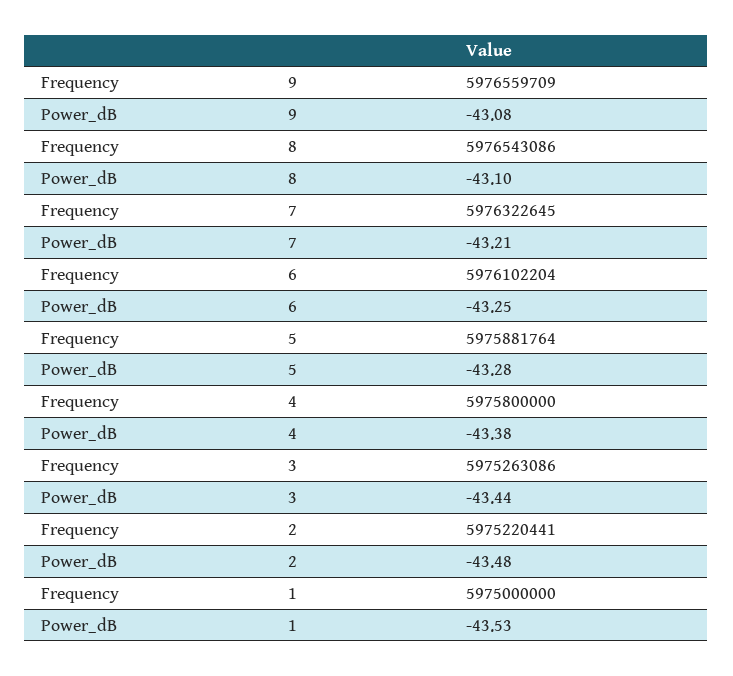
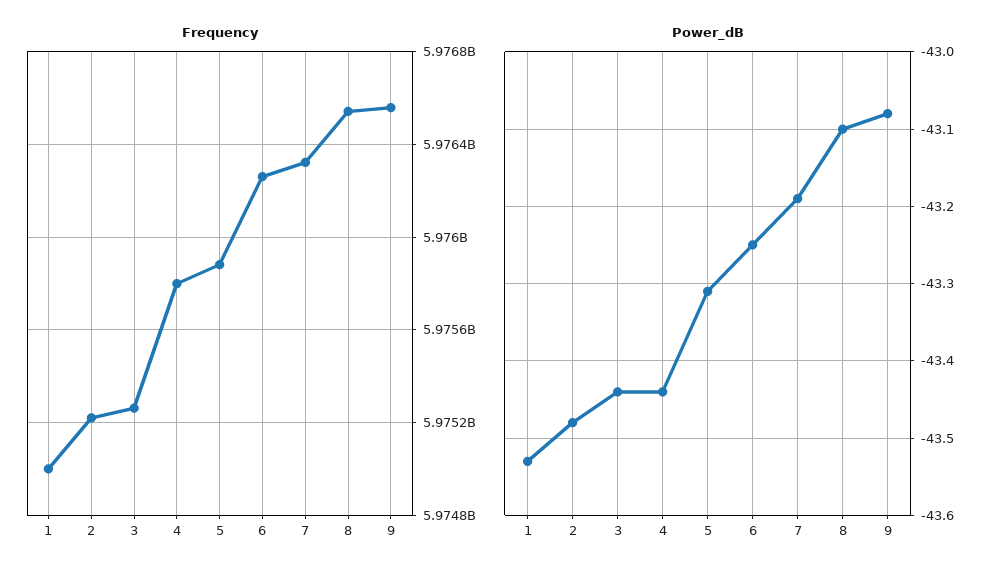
Power_dB, 7: -43.21 -> -43.19
Frequency, 6: 5976102204 -> 5976250000
Power_dB, 5: -43.28 -> -43.31
Power_dB, 4: -43.38 -> -43.44

